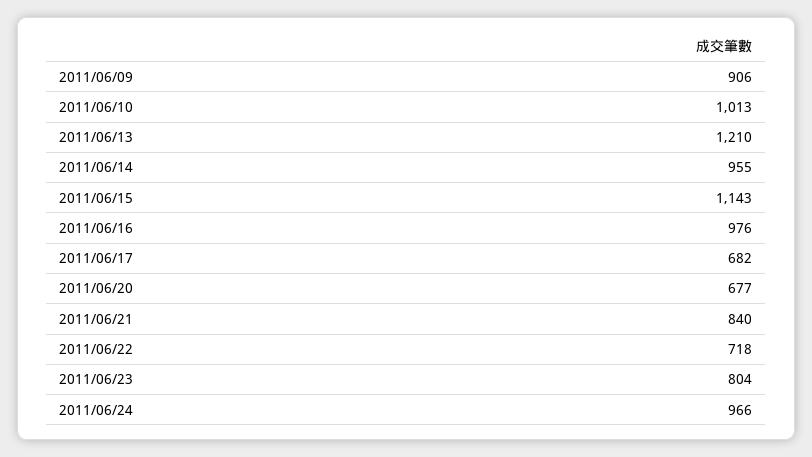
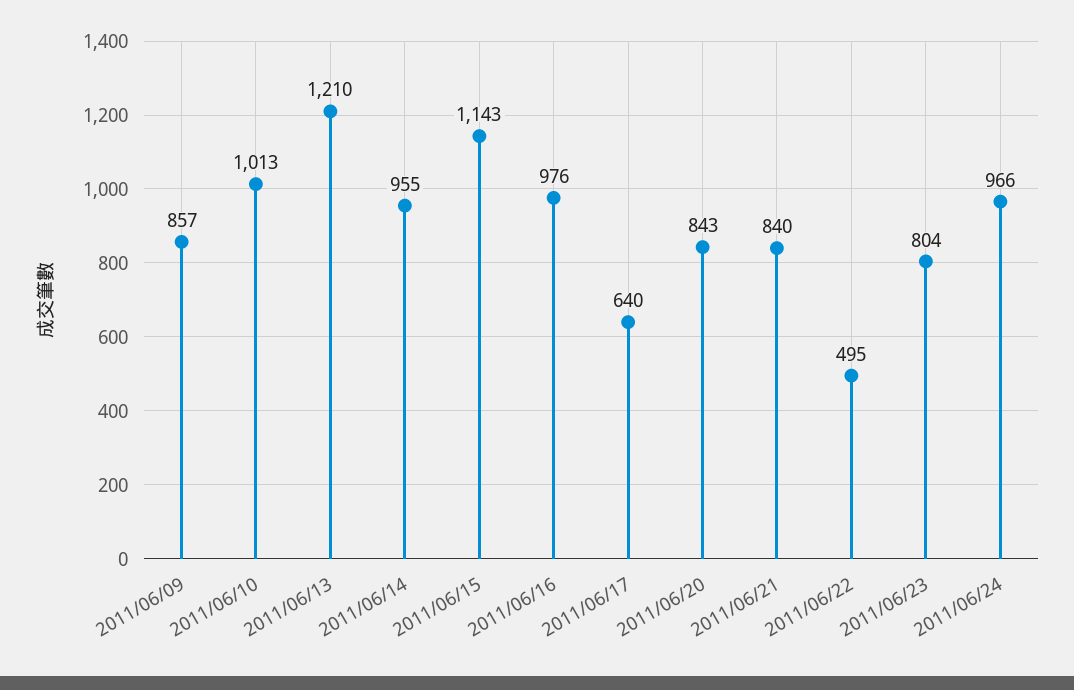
2011/06/09: 906 -> 857
2011/06/17: 682 -> 640
2011/06/20: 677 -> 843
2011/06/22: 718 -> 495

